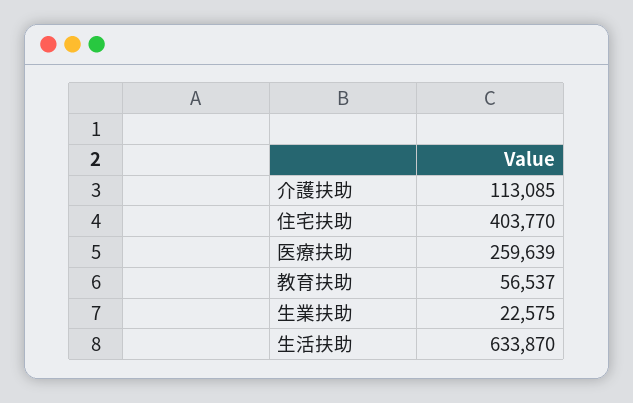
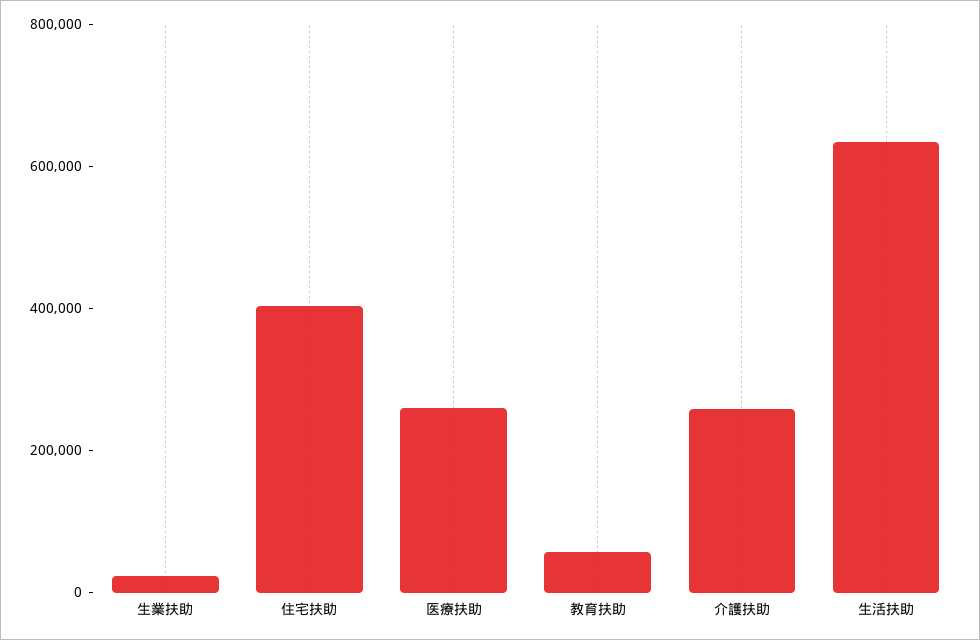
介護扶助: 113085 -> 250000

